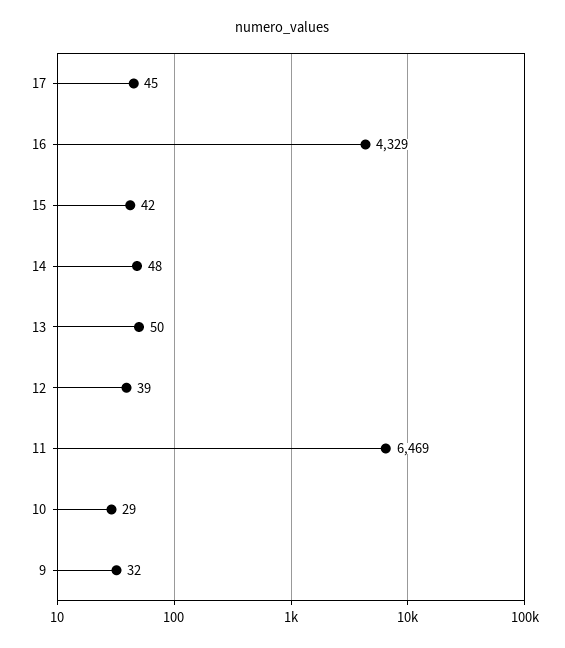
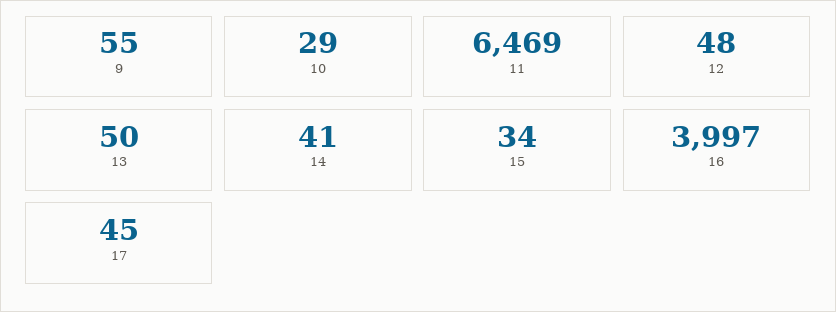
16: 4329 -> 3997
15: 42 -> 34
14: 48 -> 41
12: 39 -> 48
9: 32 -> 55

